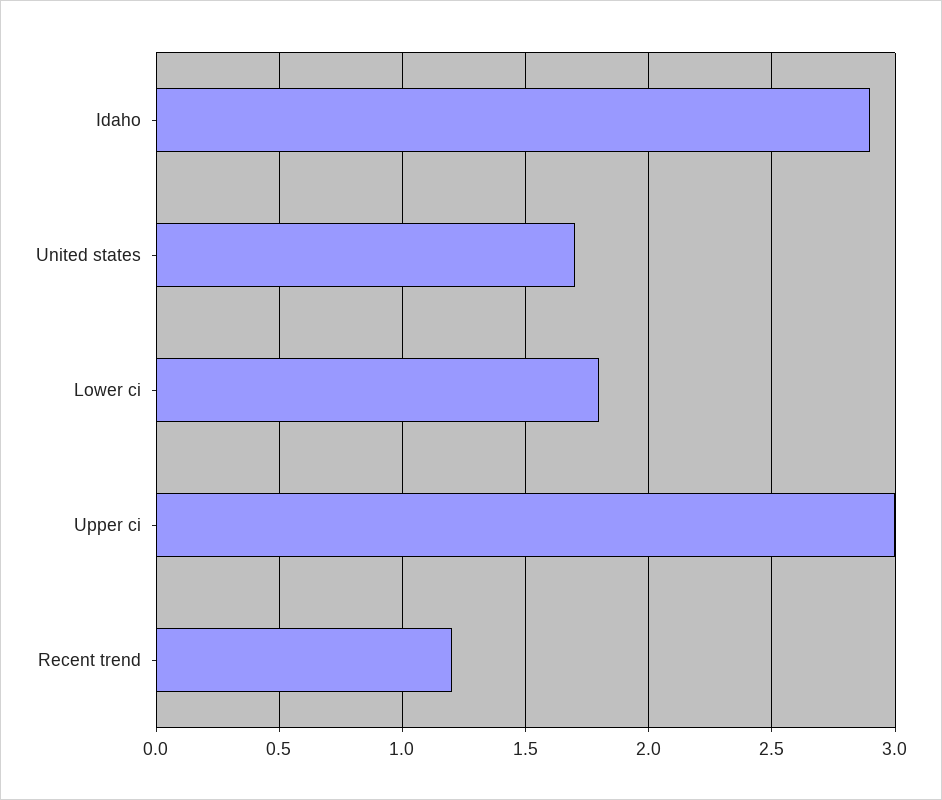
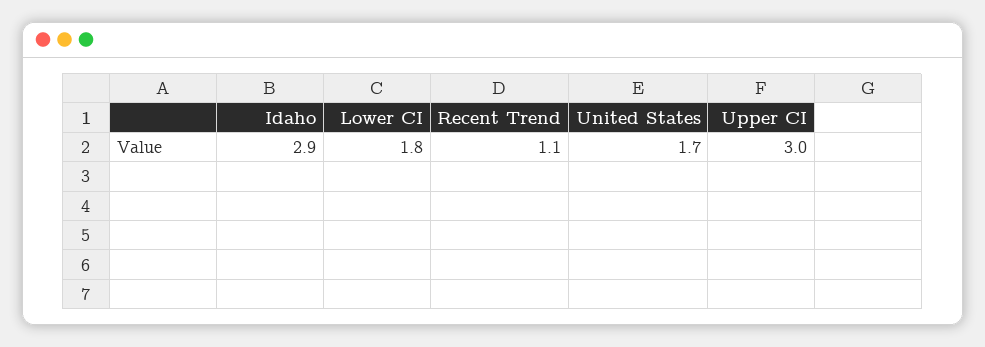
Recent trend: 1.2 -> 1.1

